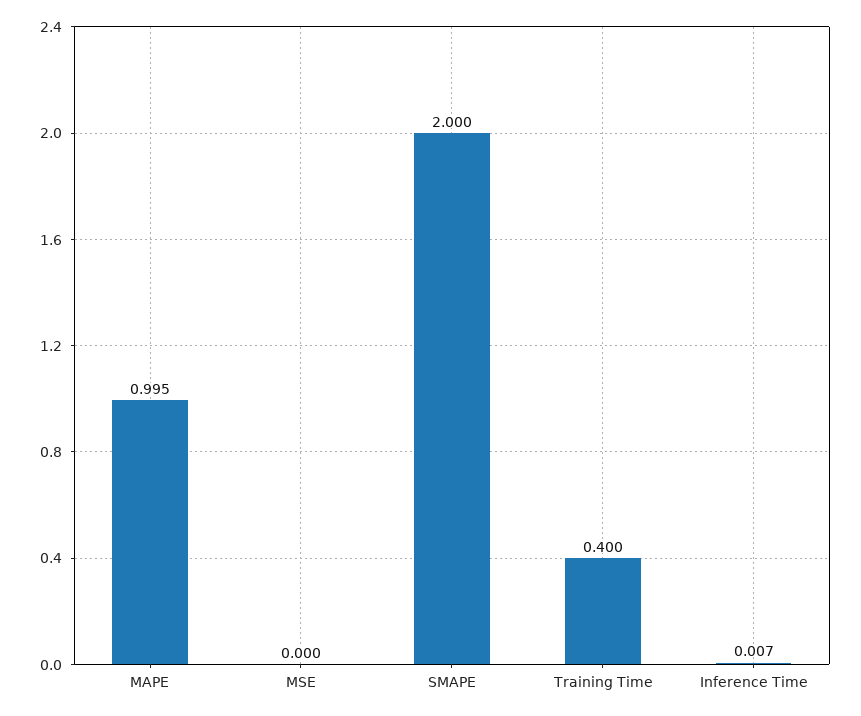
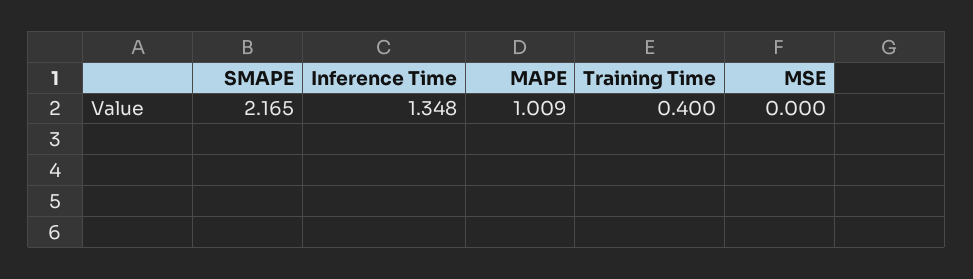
MAPE: 0.995 -> 1.009
SMAPE: 2 -> 2.165
Inference Time: 0.007 -> 1.348

